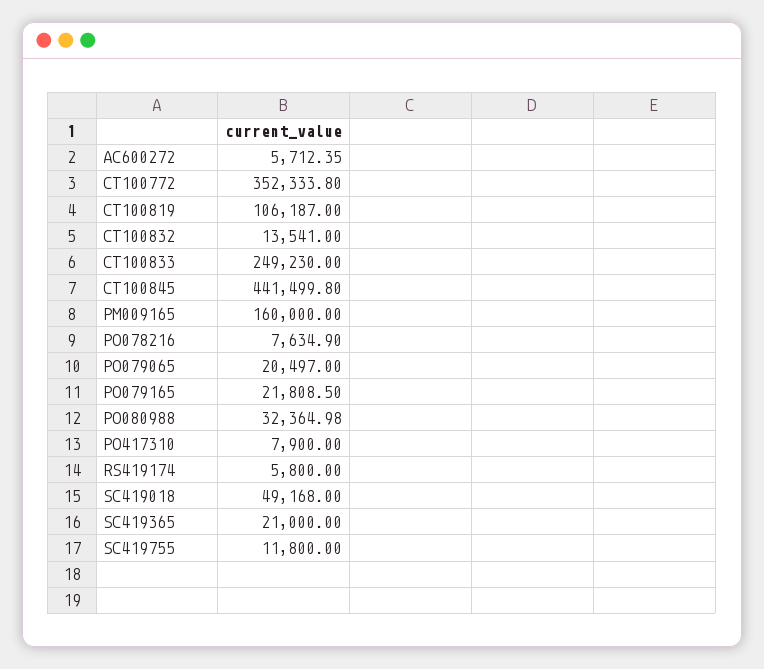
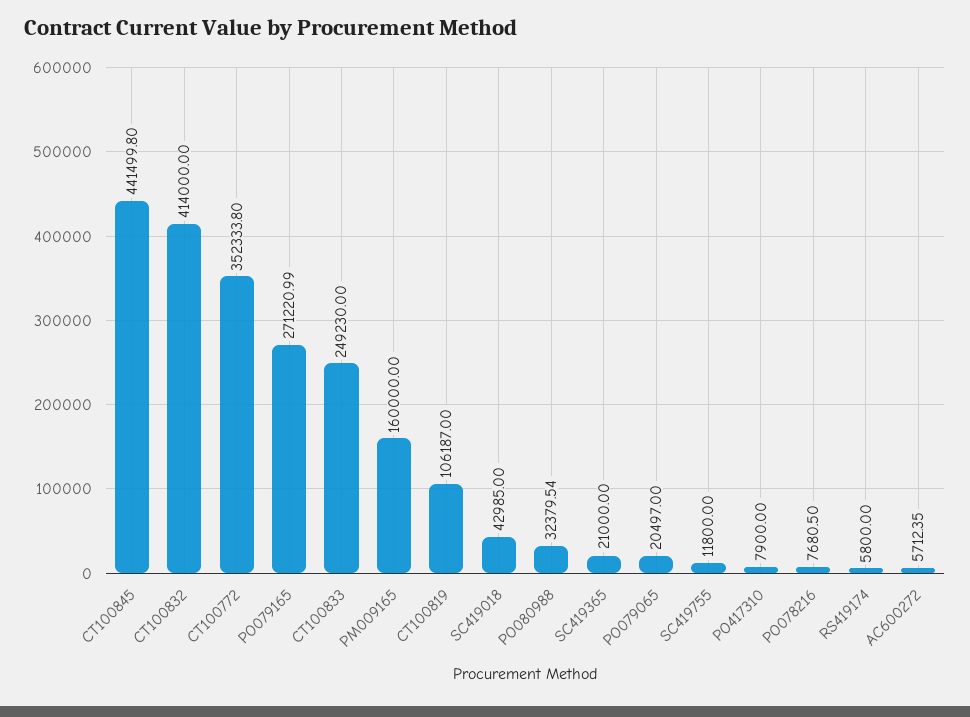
CT100832: 13541 -> 414000
PO078216: 7634.9 -> 7680.5
PO079165: 21808.5 -> 271220.99
PO080988: 32364.98 -> 32379.54
SC419018: 49168 -> 42985

